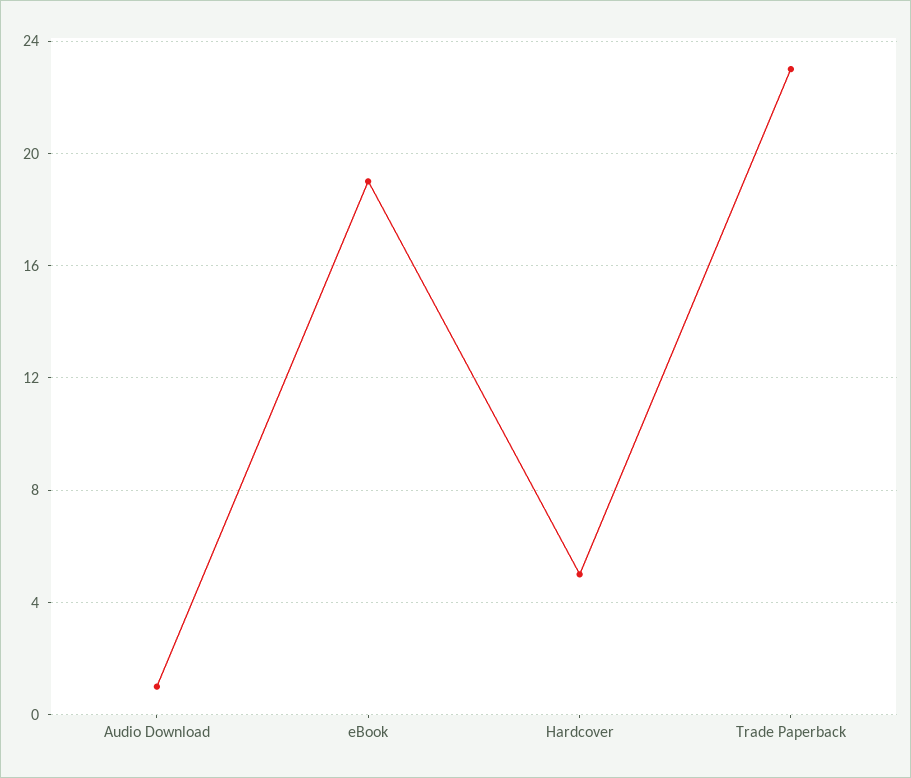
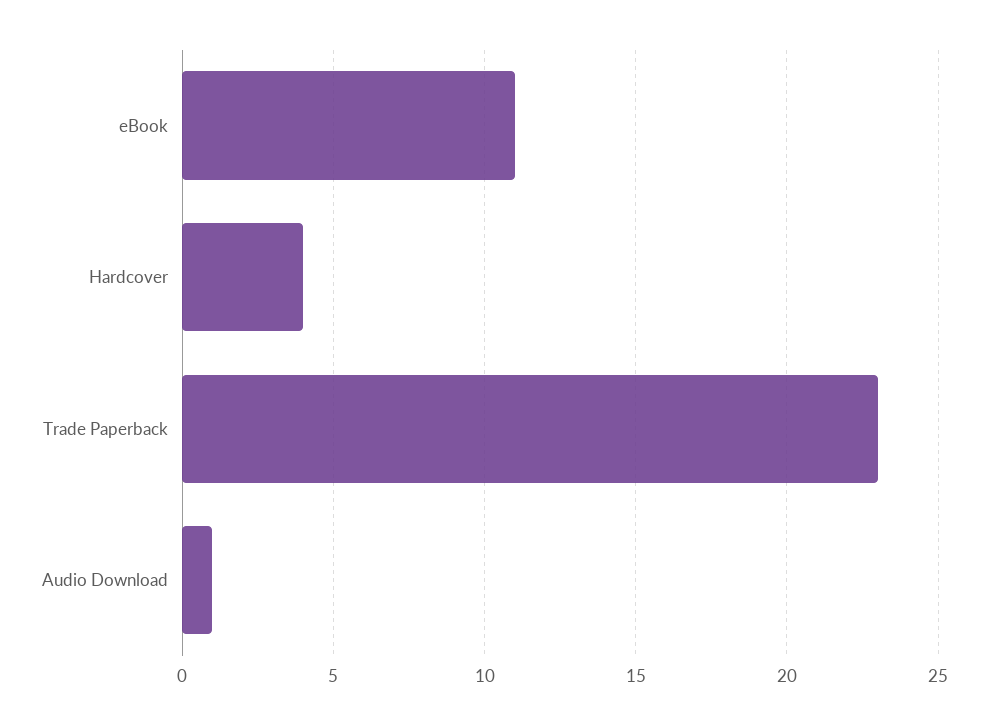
eBook: 19 -> 11
Hardcover: 5 -> 4

